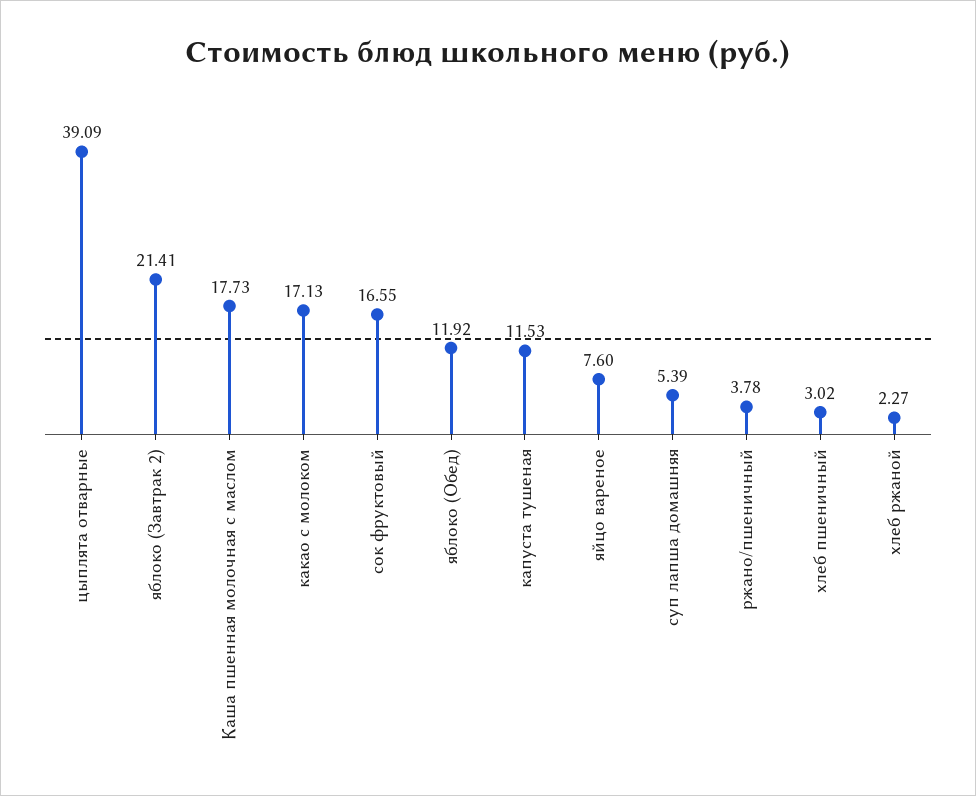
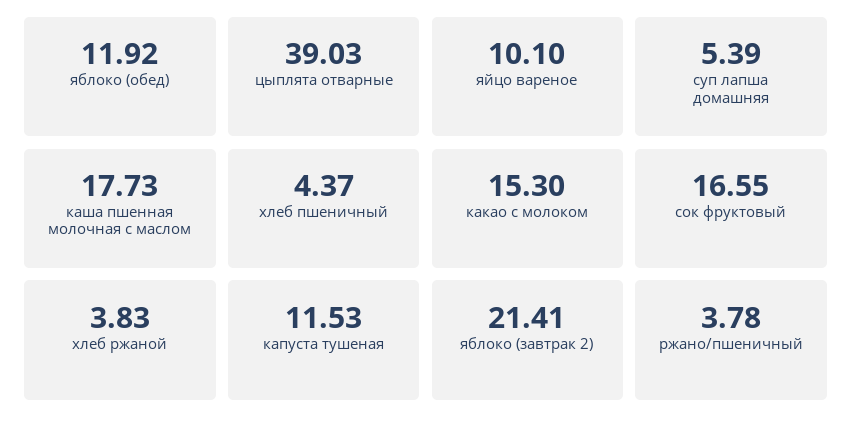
цыплята отварные: 39.09 -> 39.03
какао с молоком: 17.13 -> 15.3
яйцо вареное: 7.6 -> 10.1
хлеб пшеничный: 3.02 -> 4.37
хлеб ржаной: 2.27 -> 3.83

